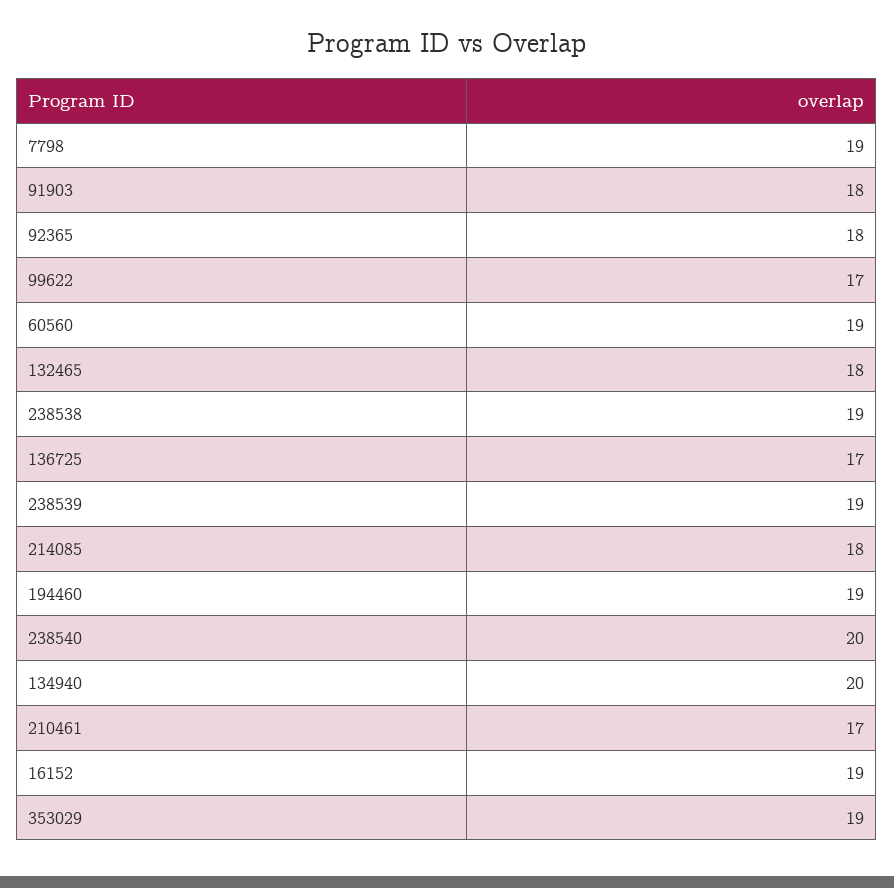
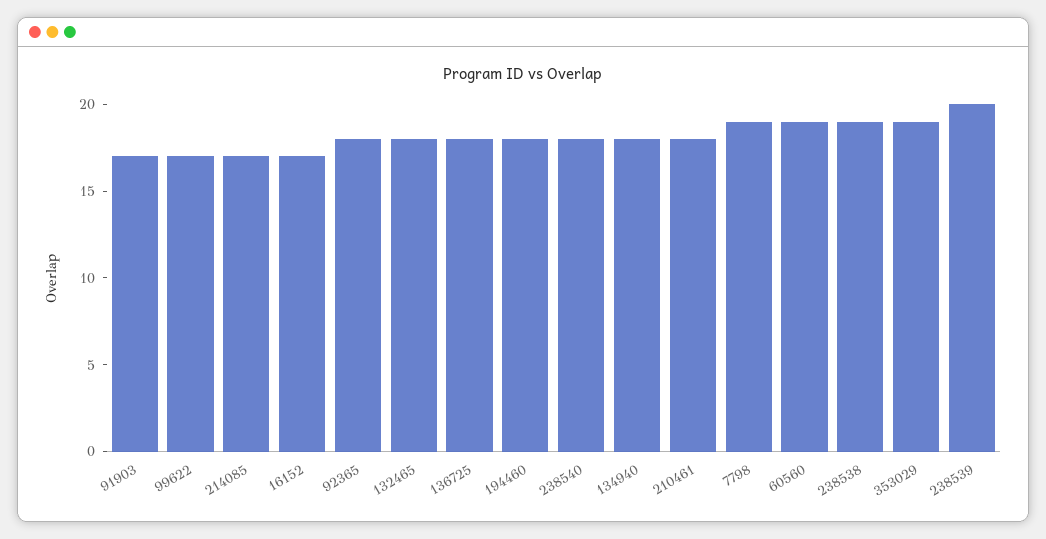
91903: 18 -> 17
136725: 17 -> 18
238539: 19 -> 20
214085: 18 -> 17
194460: 19 -> 18
238540: 20 -> 18
134940: 20 -> 18
210461: 17 -> 18
16152: 19 -> 17

